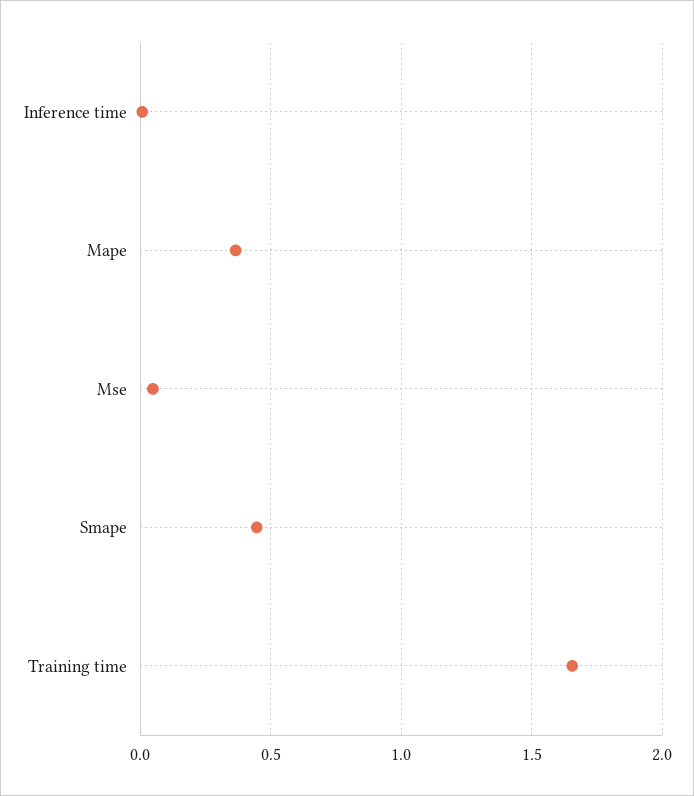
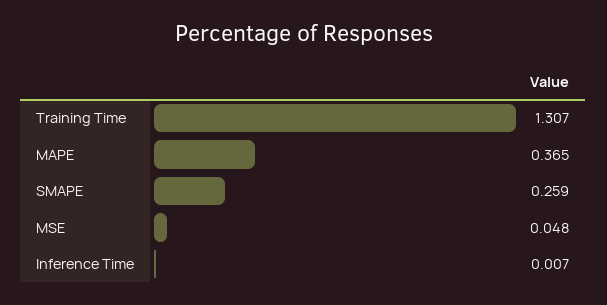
Smape: 0.45 -> 0.259
Training time: 1.65 -> 1.307

